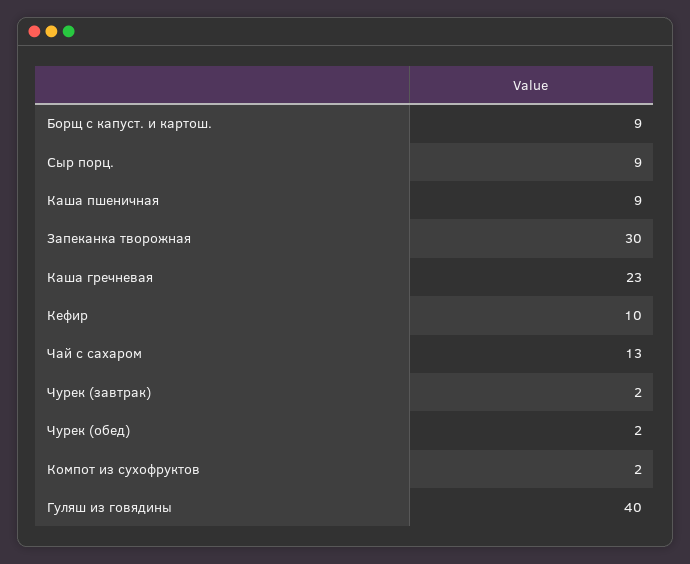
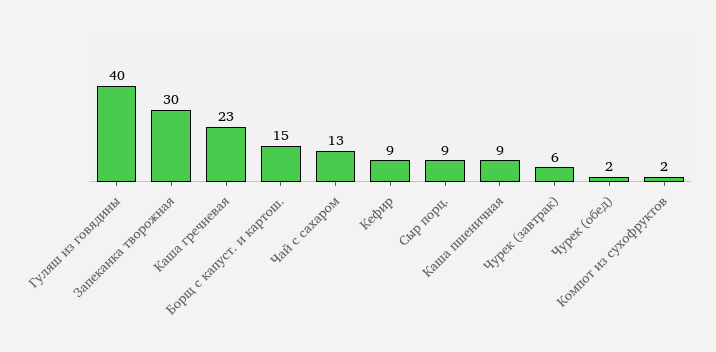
Борщ с капуст. и картош.: 9 -> 15
Кефир: 10 -> 9
Чурек (завтрак): 2 -> 6

